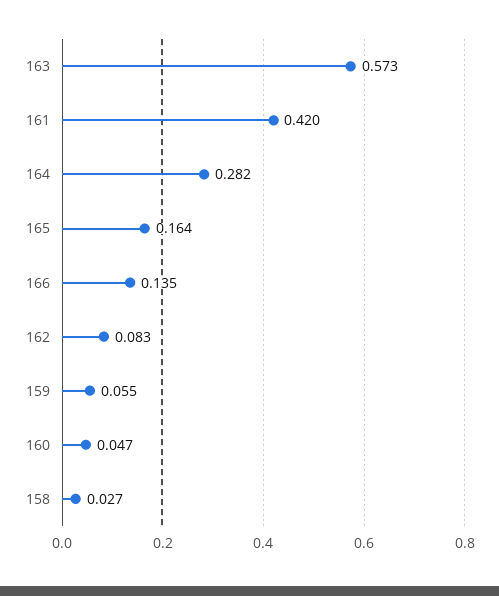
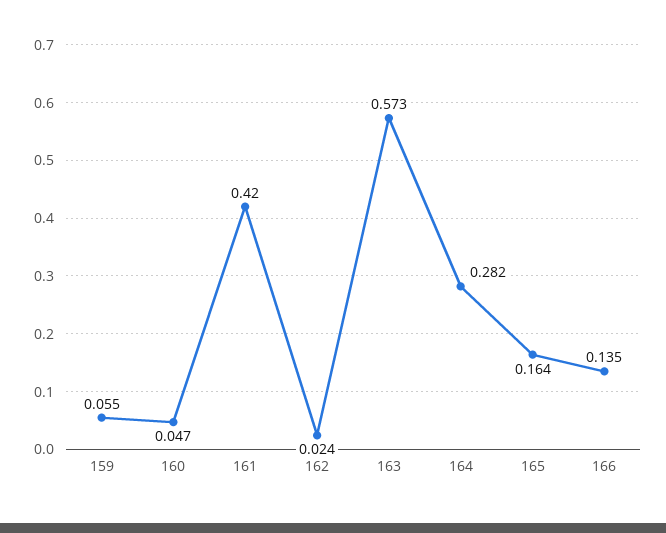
162: 0.083 -> 0.024
158: 0.027 -> none

